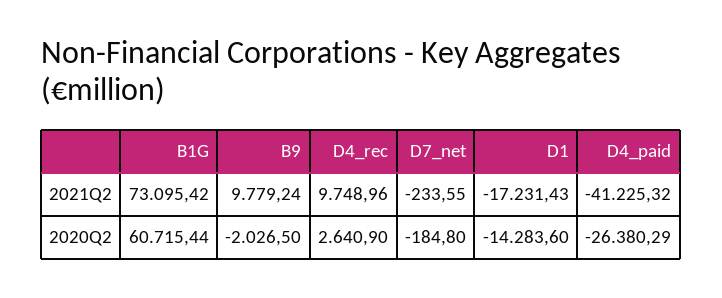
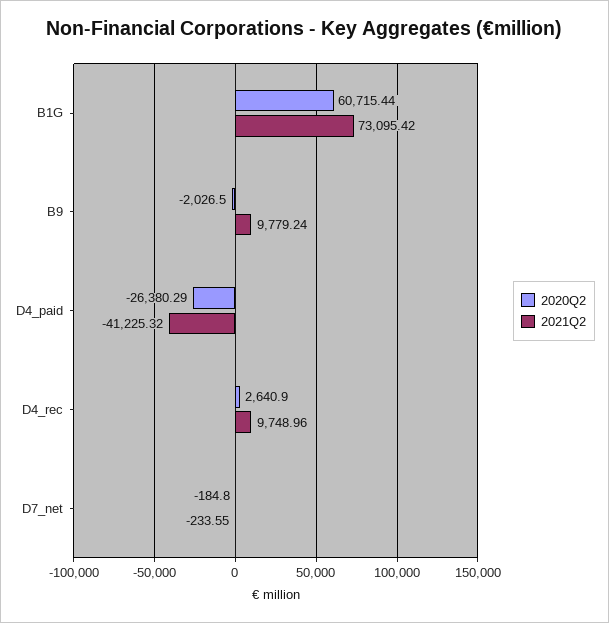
2021Q2, D1: -17231.43 -> none
2020Q2, D1: -14283.6 -> none

